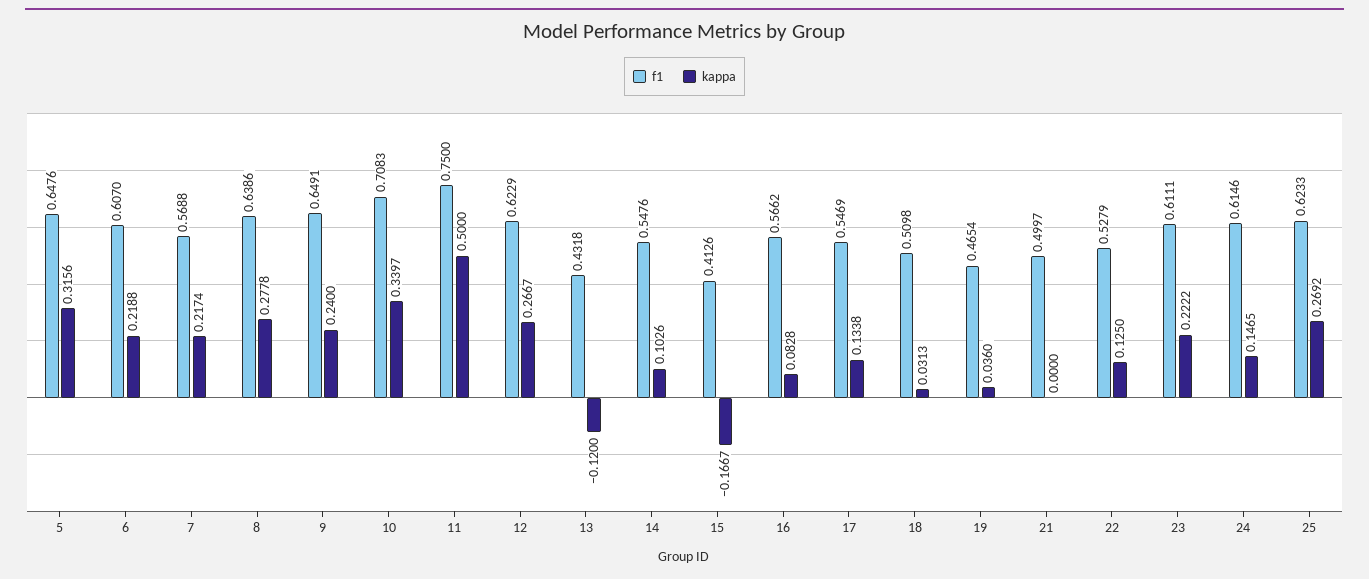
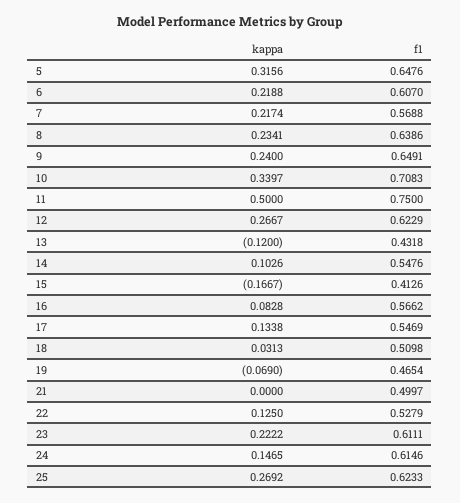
kappa, 8: 0.2778 -> 0.2341
kappa, 19: 0.036 -> -0.069

